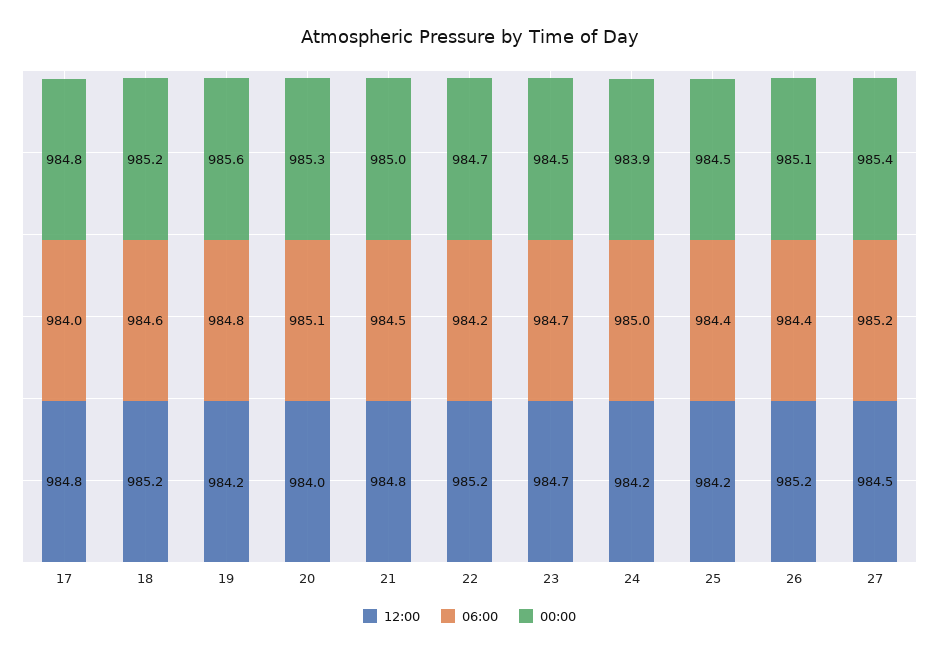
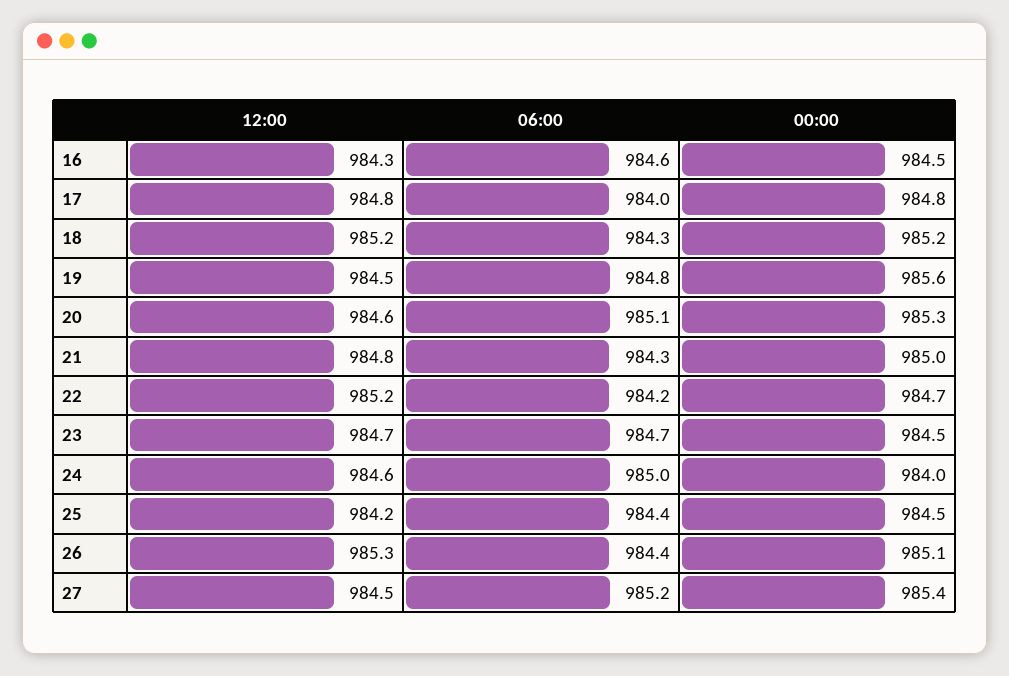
06:00, 18: 984.6 -> 984.3
12:00, 19: 984.2 -> 984.5
12:00, 20: 984 -> 984.6
06:00, 21: 984.5 -> 984.3
12:00, 24: 984.2 -> 984.6
00:00, 24: 983.9 -> 984
12:00, 26: 985.2 -> 985.3
12:00, 16: none -> 984.3
06:00, 16: none -> 984.6
00:00, 16: none -> 984.5

